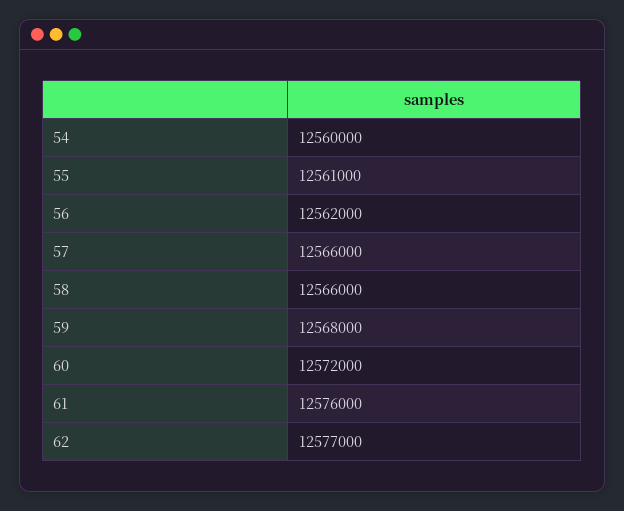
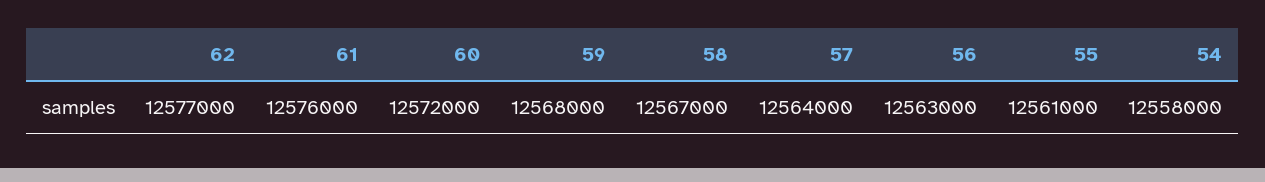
54: 12560000 -> 12558000
56: 12562000 -> 12563000
57: 12566000 -> 12564000
58: 12566000 -> 12567000

